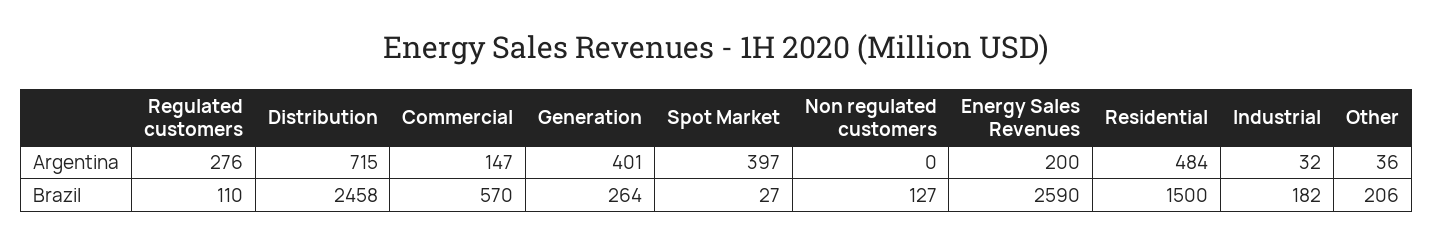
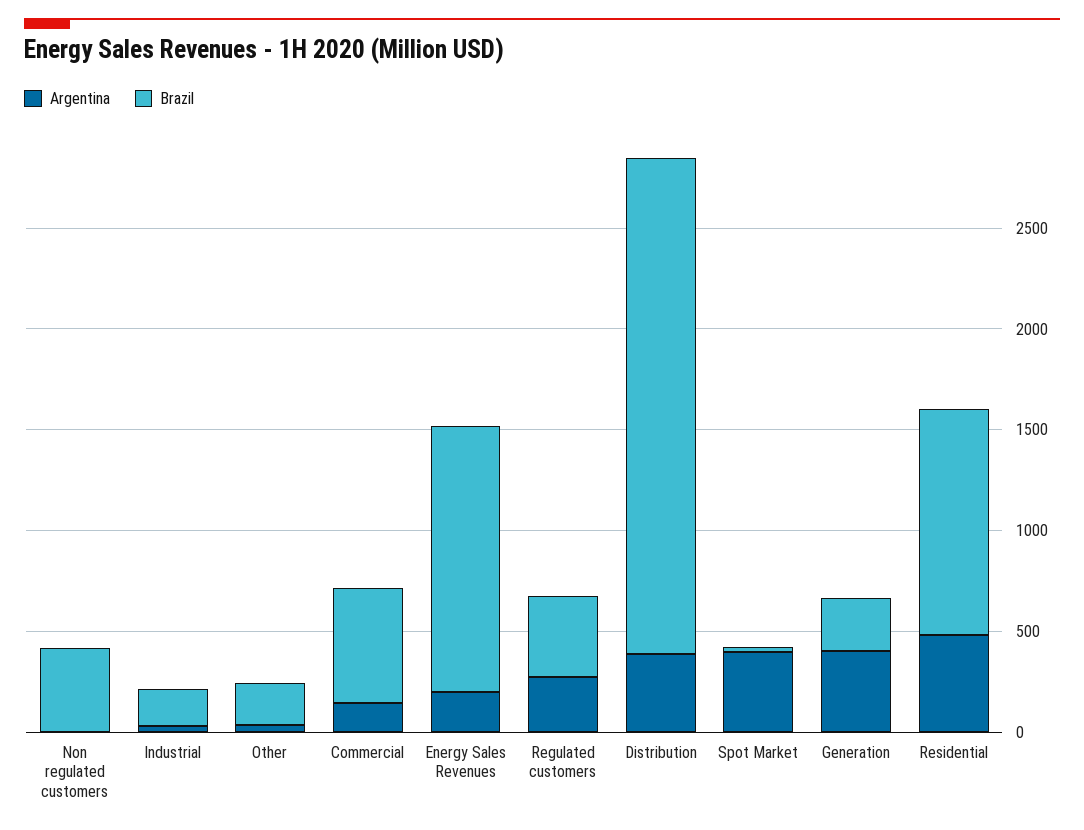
Argentina, Distribution: 715 -> 400
Brazil, Regulated customers: 110 -> 400
Brazil, Non regulated customers: 127 -> 400
Brazil, Energy Sales Revenues: 2590 -> 1300
Brazil, Residential: 1500 -> 1100

